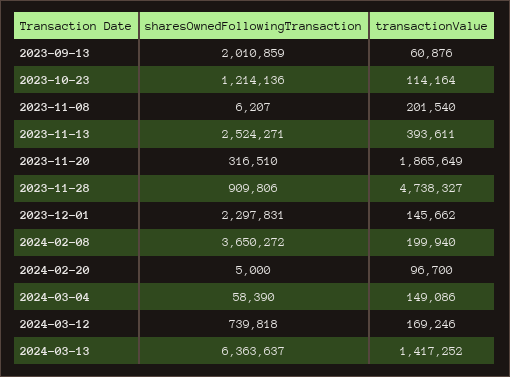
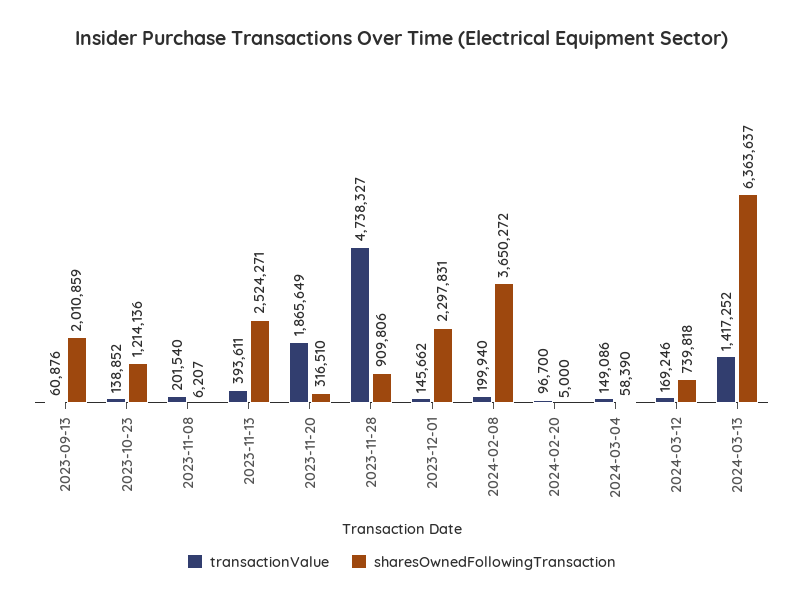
transactionValue, 2023-10-23: 114164 -> 138852

